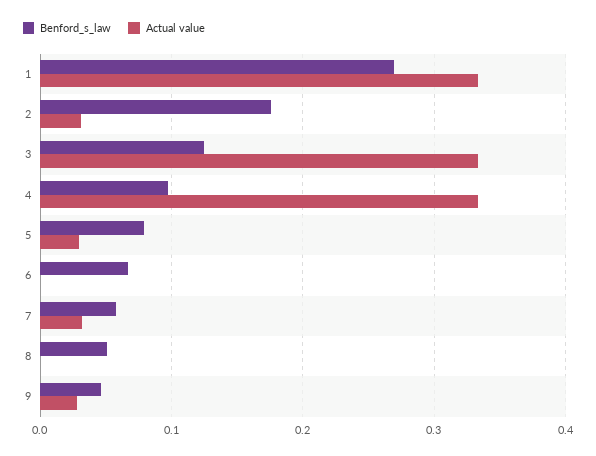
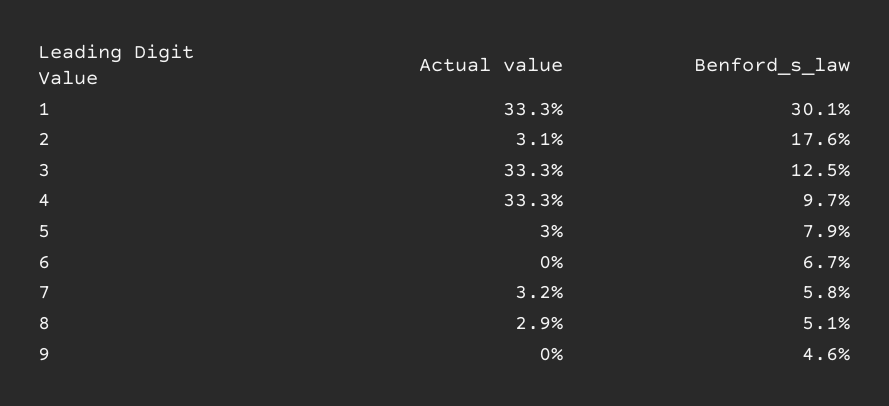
Benford_s_law, 1: 0.27 -> 0.301
Actual value, 8: 0 -> 0.029
Actual value, 9: 0.03 -> 0

